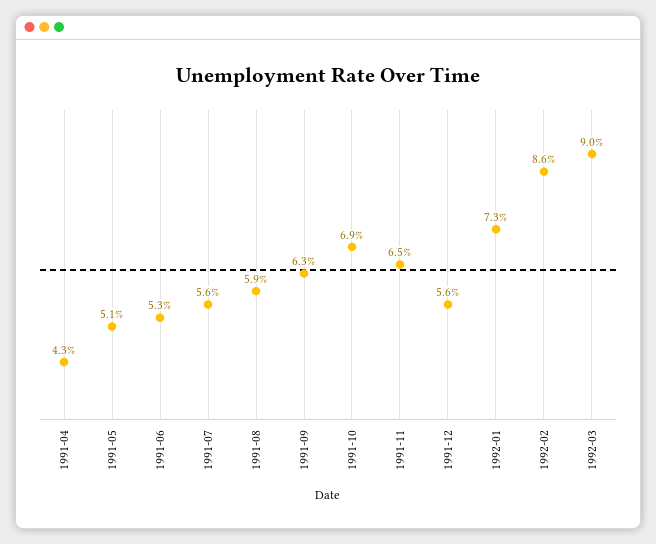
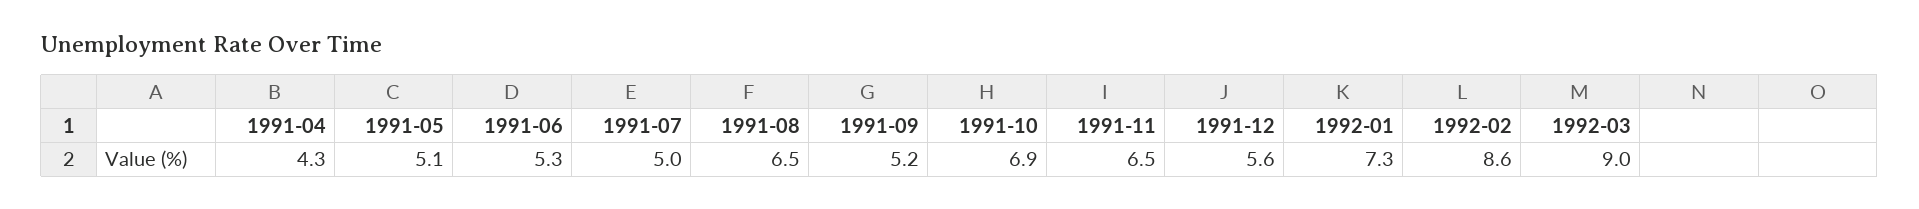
1991-07: 5.6 -> 5
1991-08: 5.9 -> 6.5
1991-09: 6.3 -> 5.2

